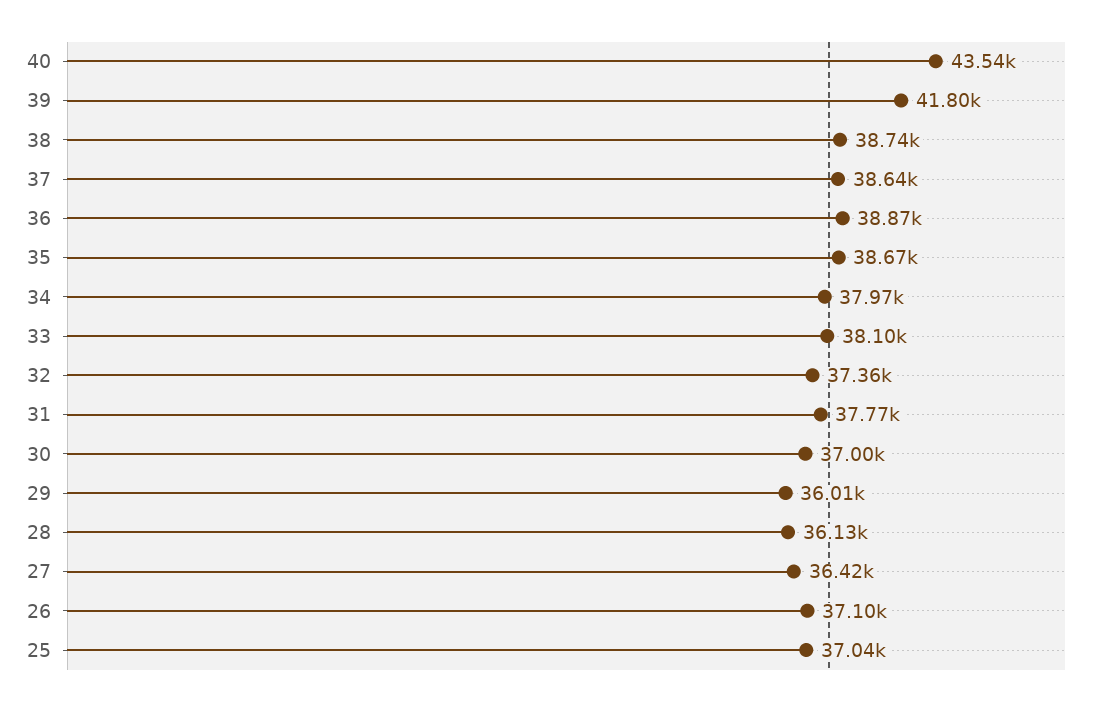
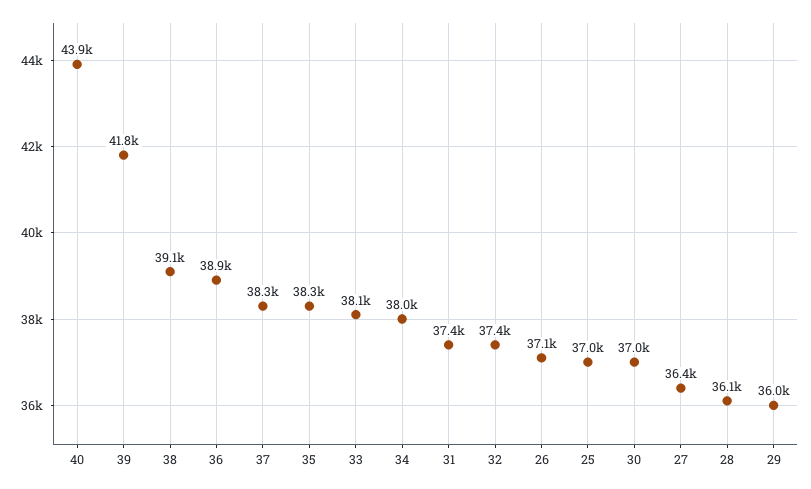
40: 43540 -> 43900
38: 38740 -> 39100
37: 38640 -> 38300
35: 38670 -> 38300
31: 37770 -> 37400

